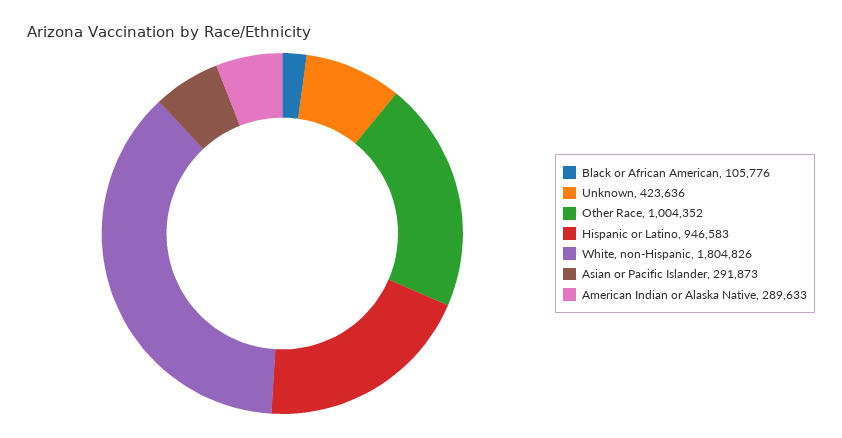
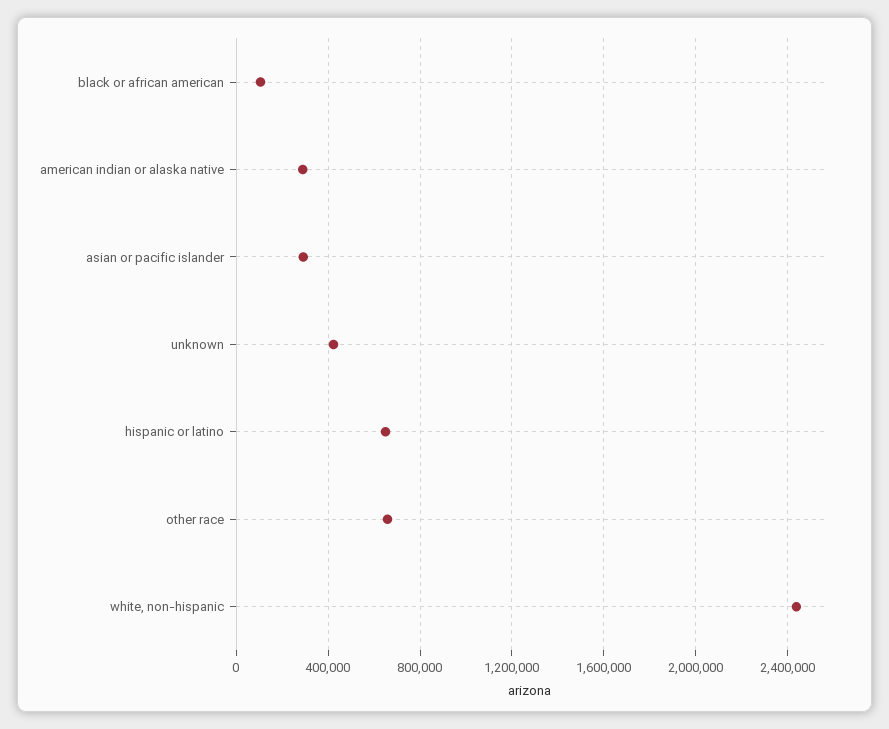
Other Race: 1004352 -> 650000
Hispanic or Latino: 946583 -> 650000
White, non-Hispanic: 1804826 -> 2450000

